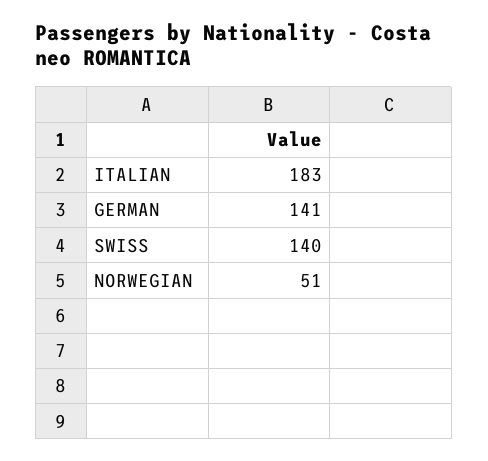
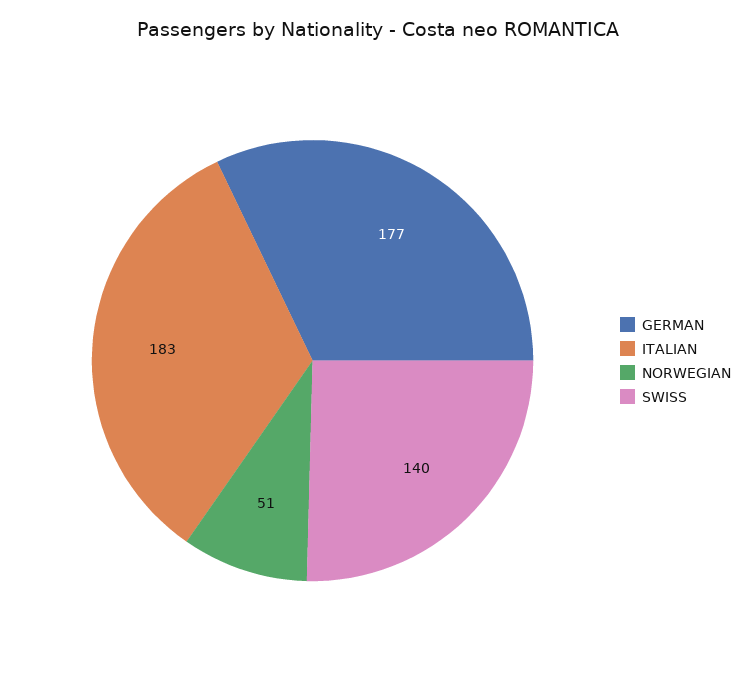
GERMAN: 141 -> 177

